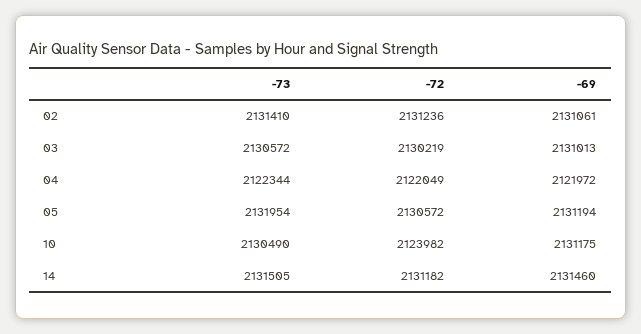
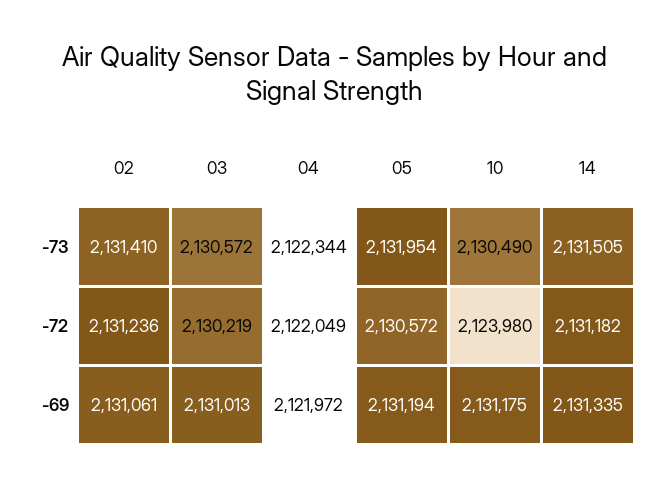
-72, 10: 2123982 -> 2123980
-69, 14: 2131460 -> 2131335

